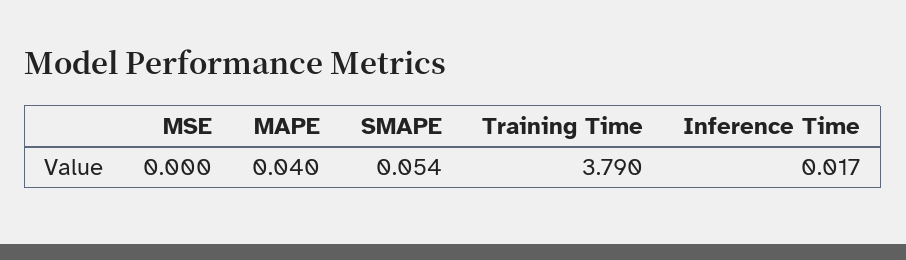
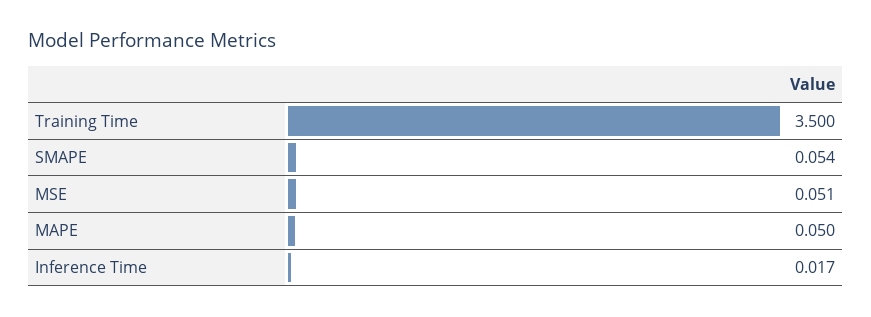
MSE: 0 -> 0.051
MAPE: 0.04 -> 0.05
Training Time: 3.79 -> 3.5

